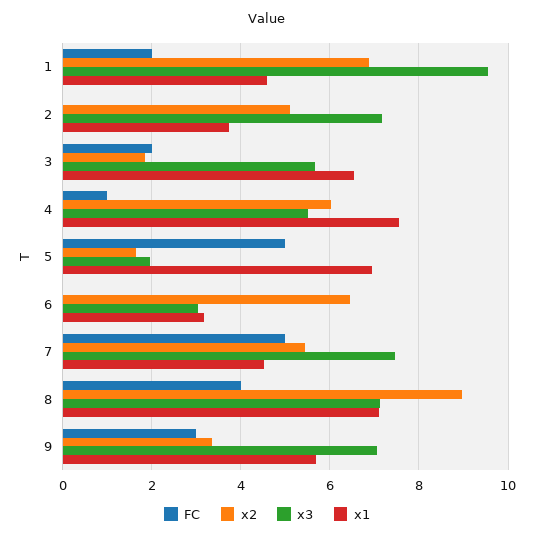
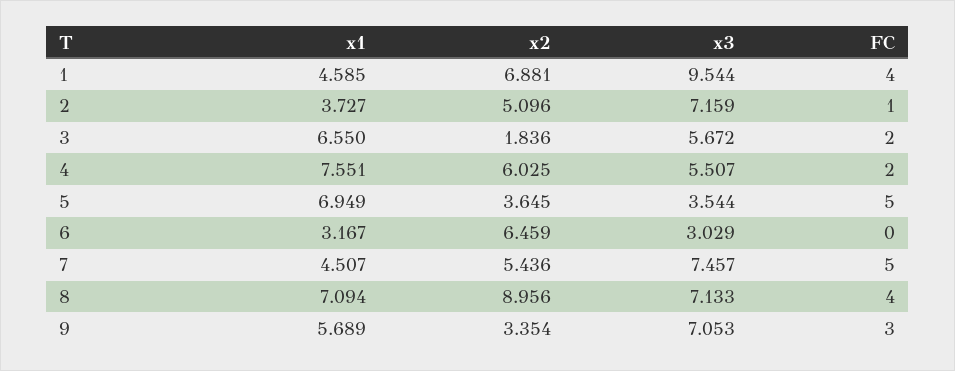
FC, 1: 2 -> 4
FC, 2: 0 -> 1
FC, 4: 1 -> 2
x2, 5: 1.6 -> 3.645
x3, 5: 2 -> 3.544

